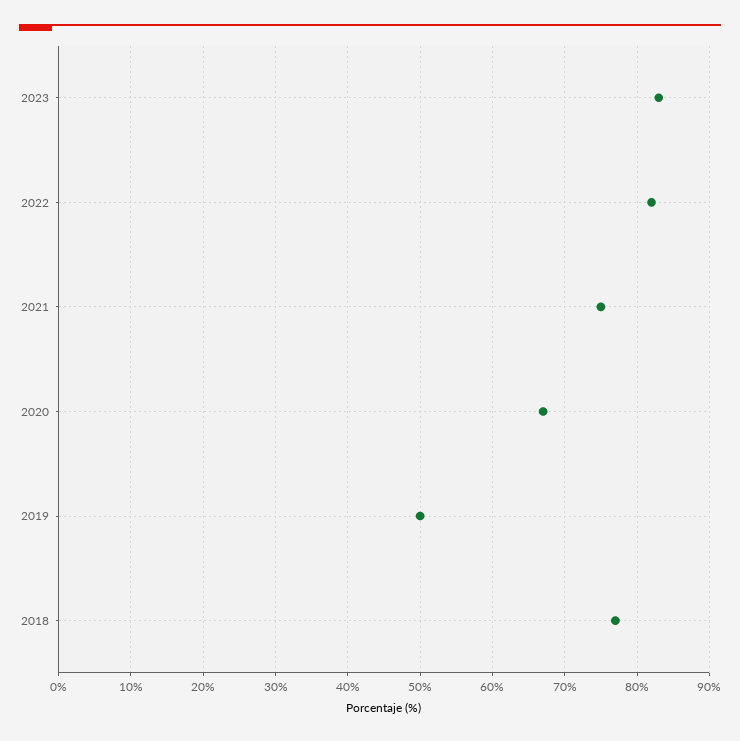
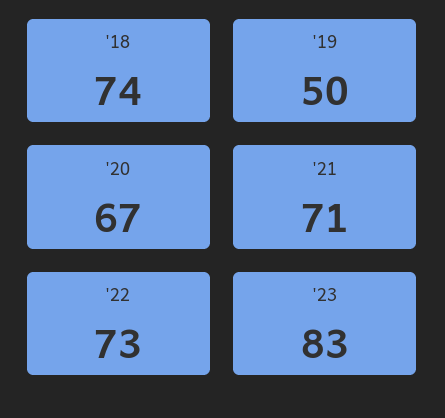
2022: 82 -> 73
2021: 75 -> 71
2018: 77 -> 74

